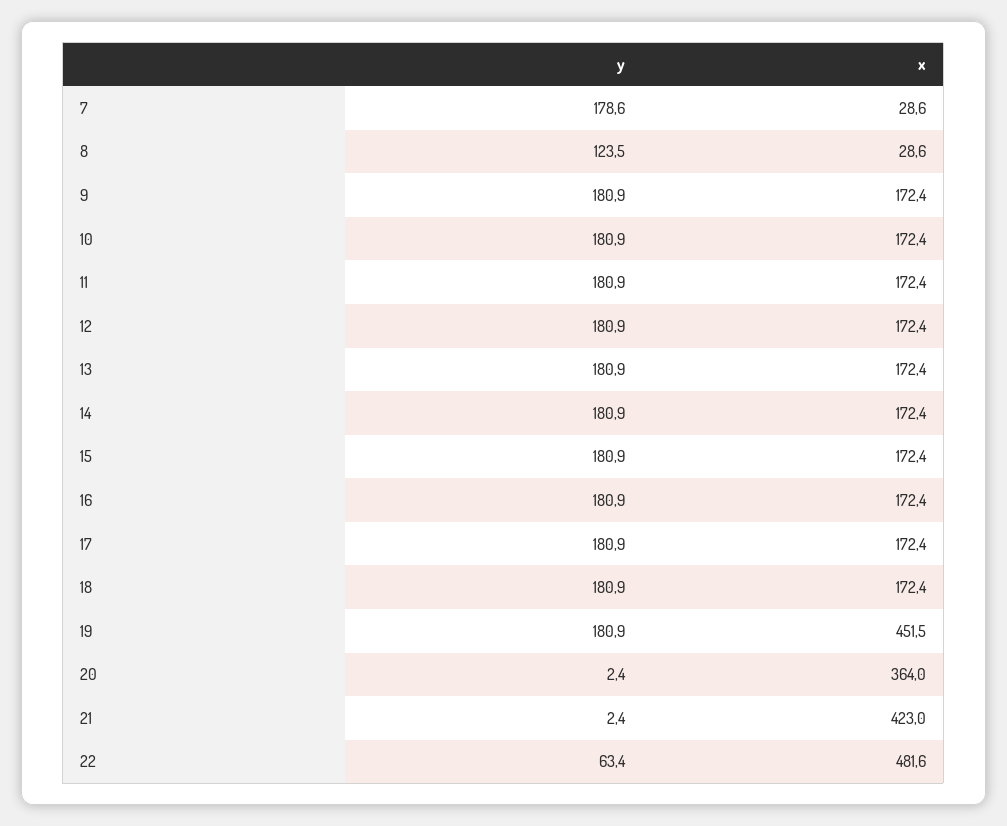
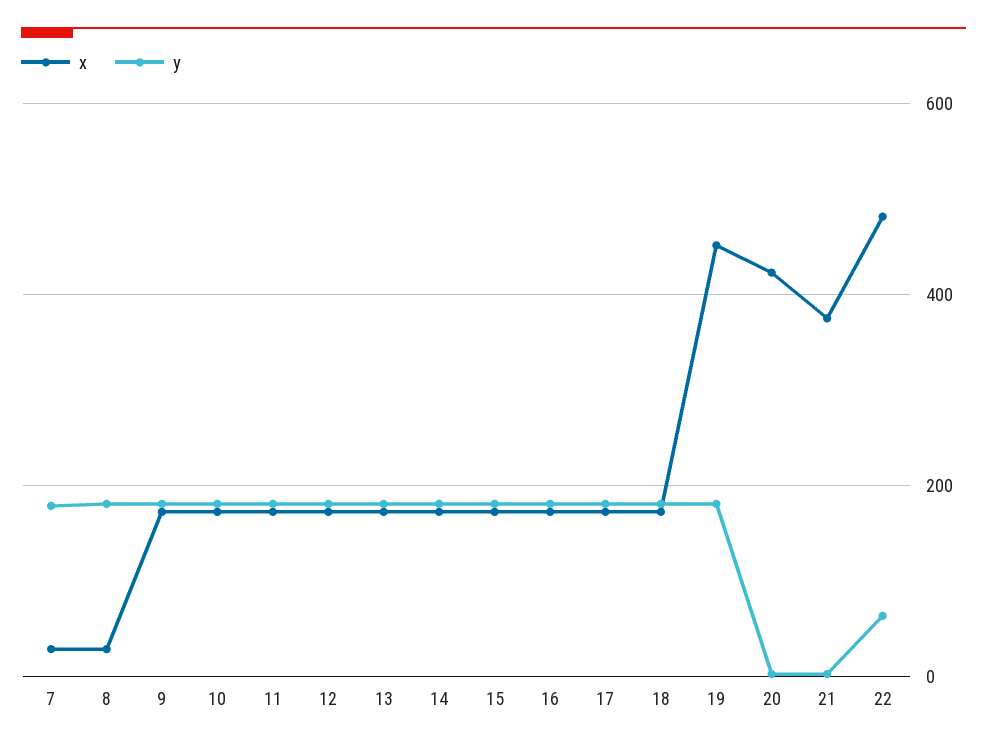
y, 8: 123.5 -> 180
x, 20: 364 -> 420
x, 21: 423 -> 380

